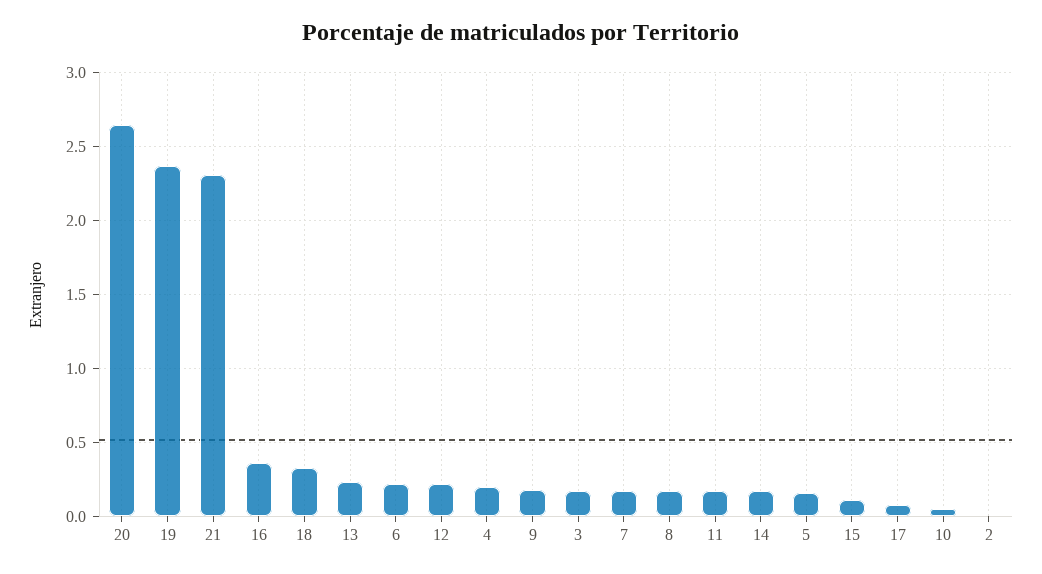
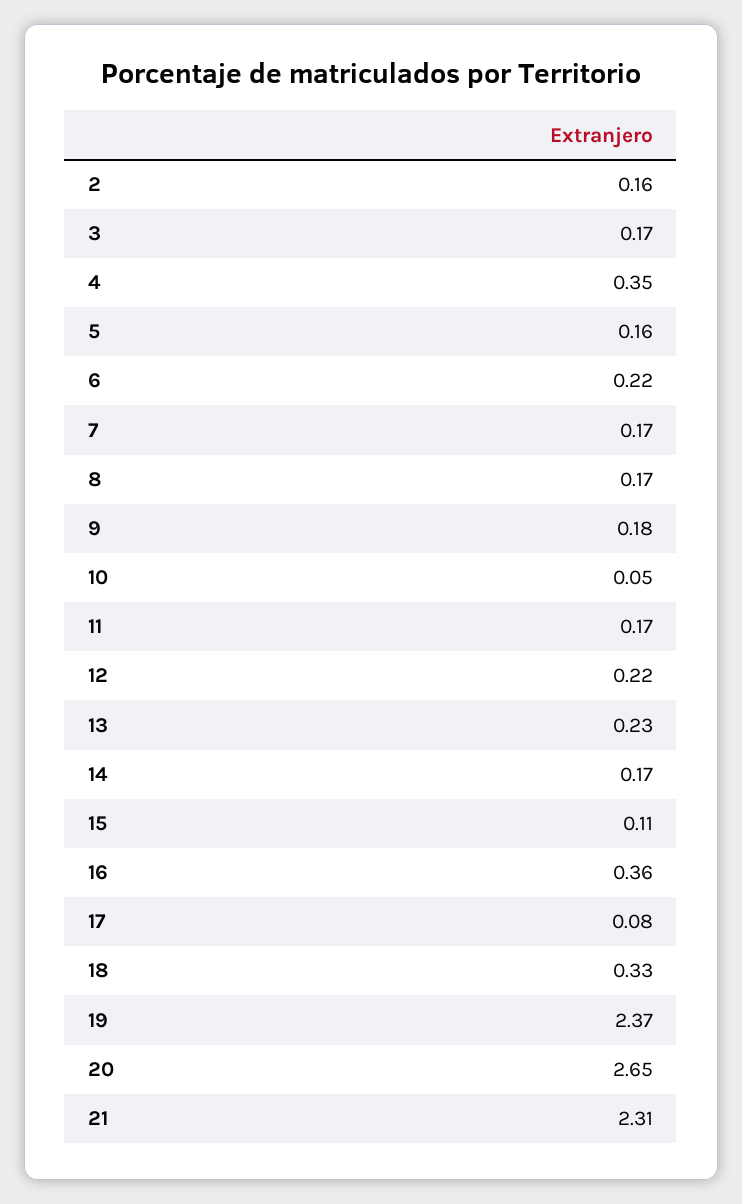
4: 0.2 -> 0.35
2: 0 -> 0.16

